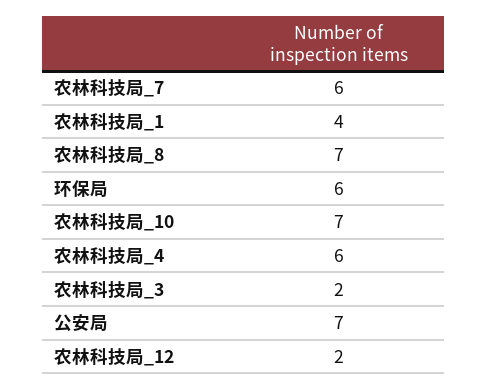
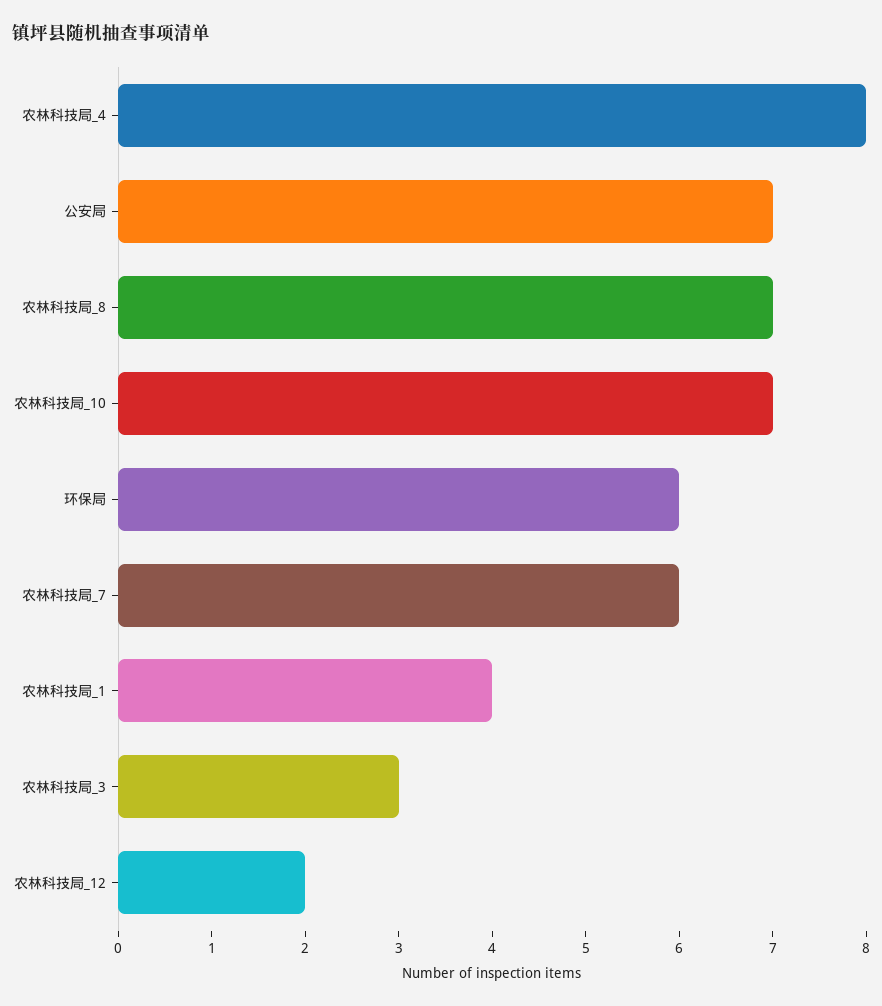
农林科技局_4: 6 -> 8
农林科技局_3: 2 -> 3

